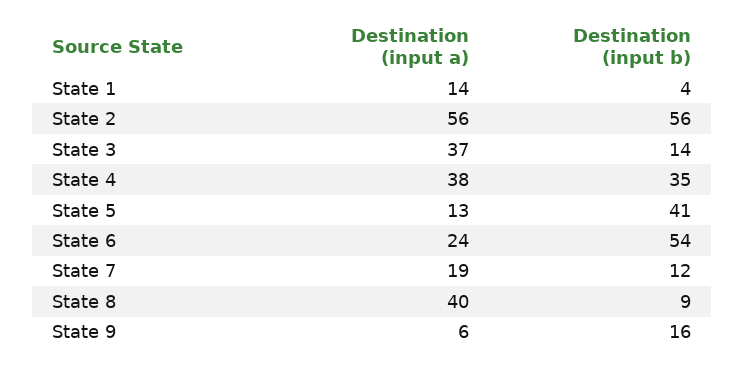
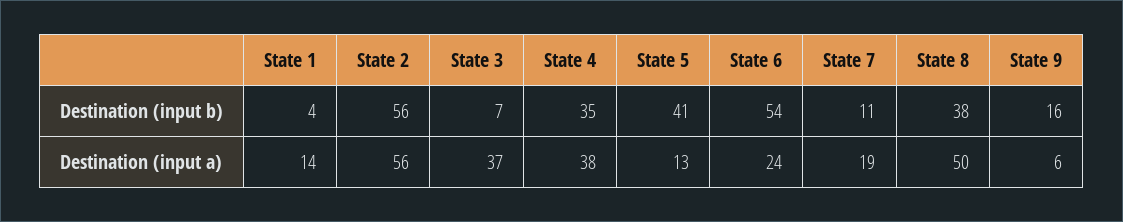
Destination (input b), State 3: 14 -> 7
Destination (input b), State 7: 12 -> 11
Destination (input a), State 8: 40 -> 50
Destination (input b), State 8: 9 -> 38

